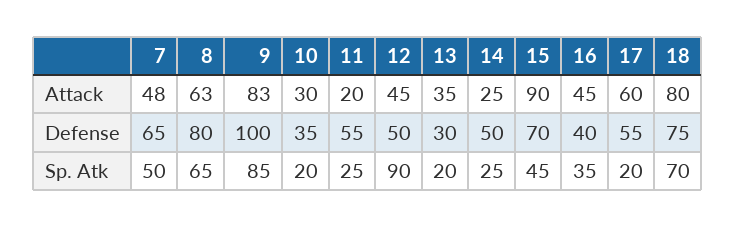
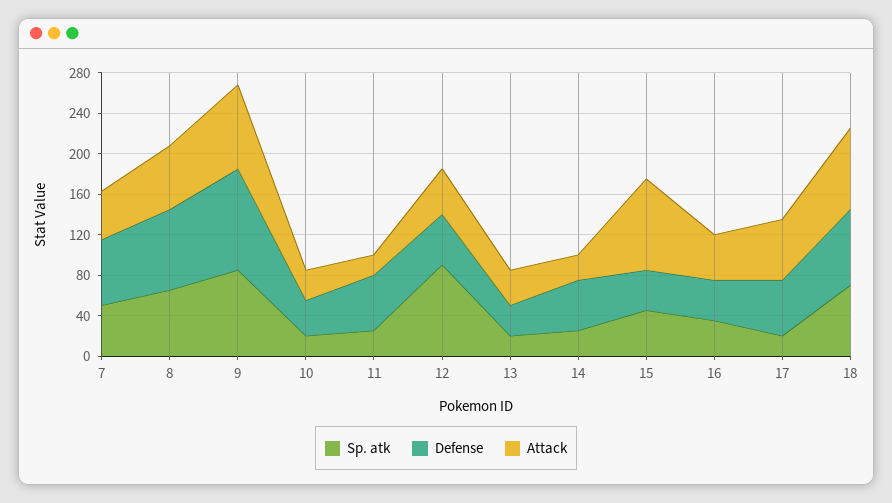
Defense, 15: 70 -> 40

